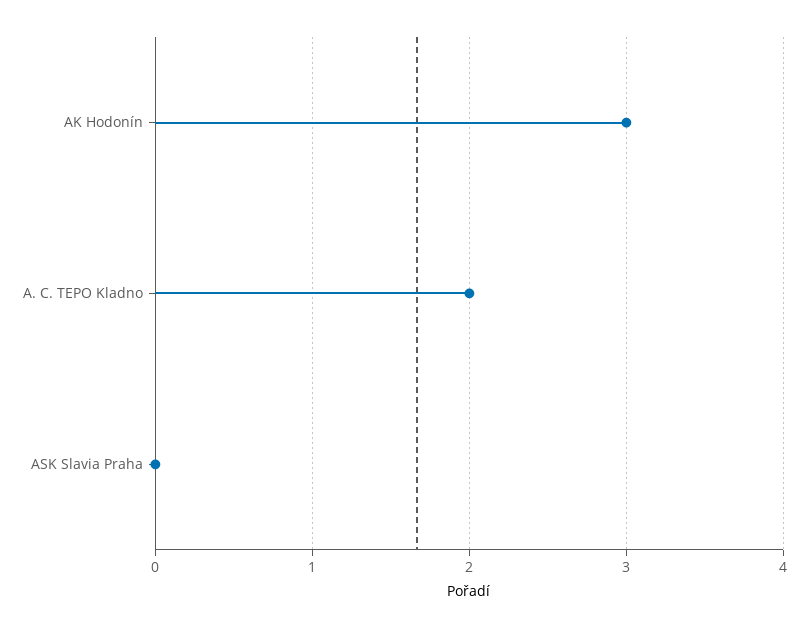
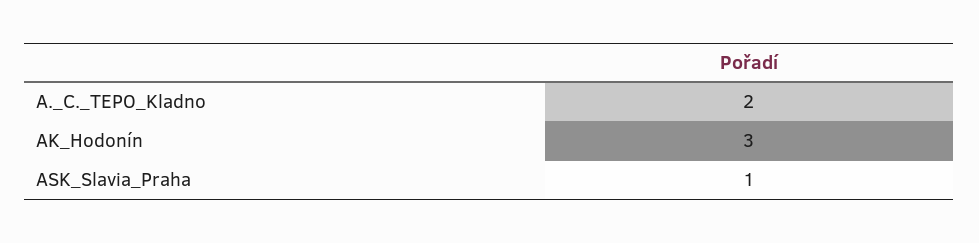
ASK Slavia Praha: 0 -> 1

